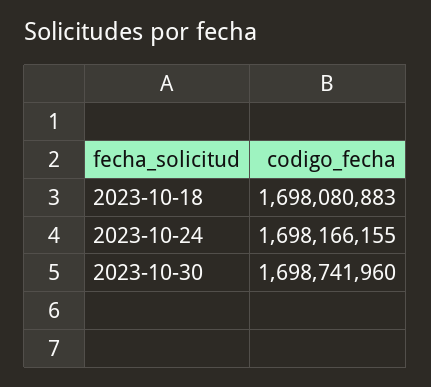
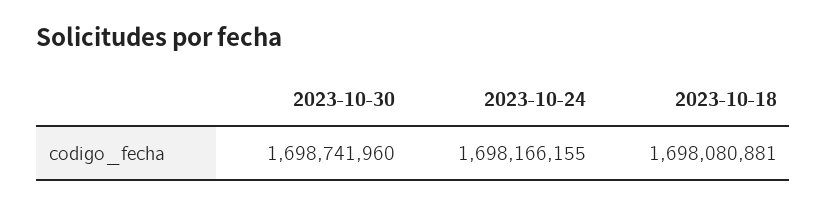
2023-10-18: 1698080883 -> 1698080881

